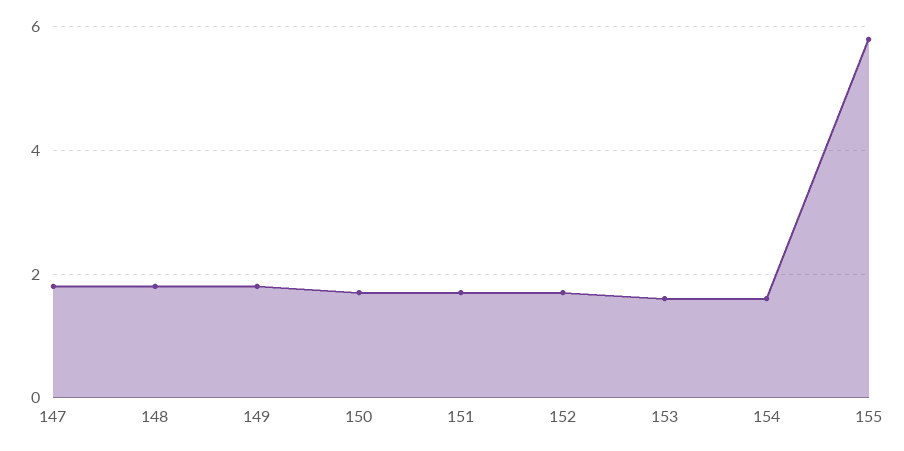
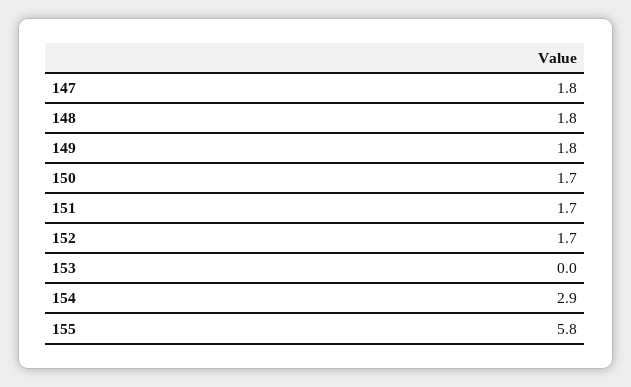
153: 1.5 -> 0
154: 1.5 -> 2.9

